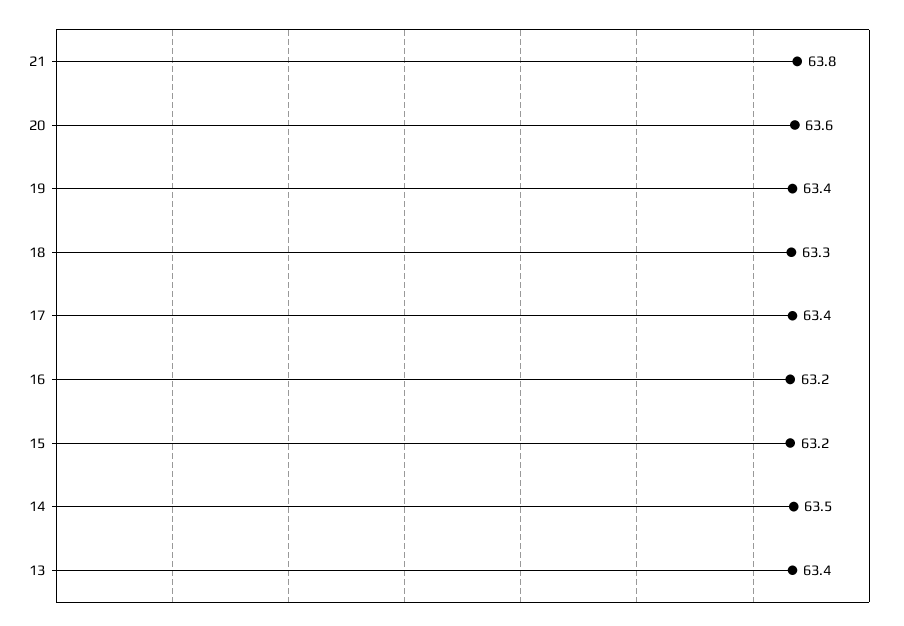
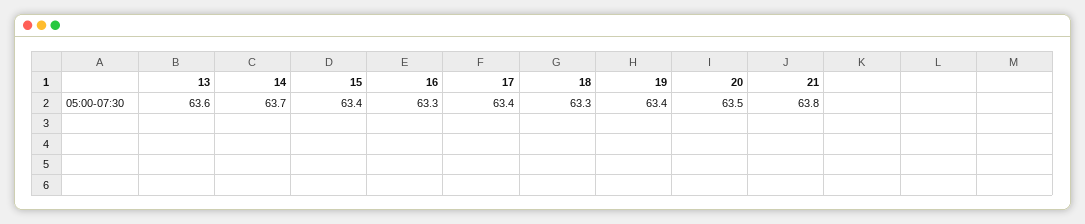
20: 63.6 -> 63.5
16: 63.2 -> 63.3
15: 63.2 -> 63.4
14: 63.5 -> 63.7
13: 63.4 -> 63.6

